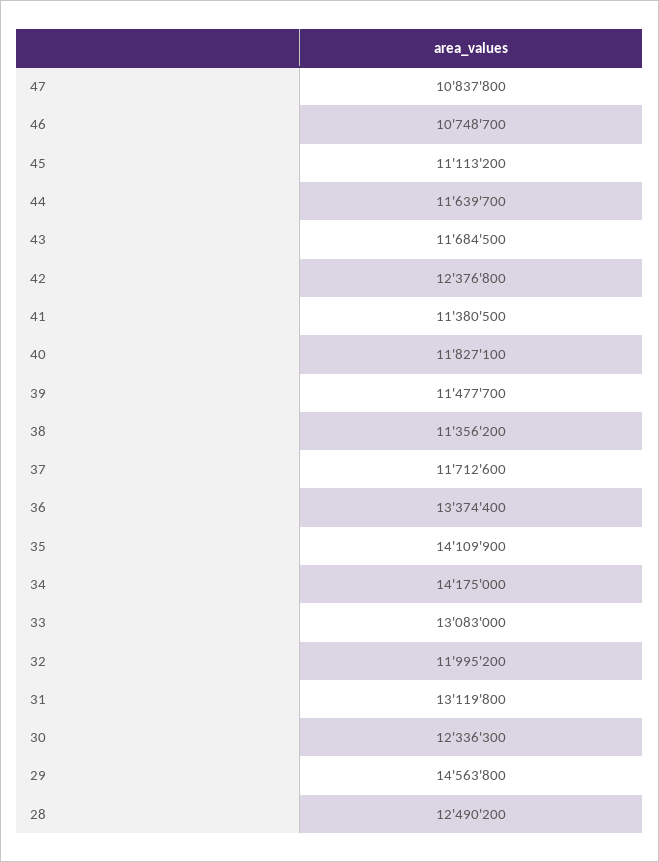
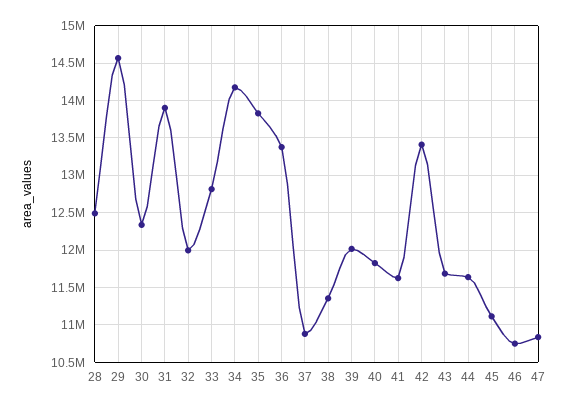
42: 12376800 -> 13400000
41: 11380500 -> 11600000
39: 11477700 -> 12000000
37: 11712600 -> 10900000
35: 14109900 -> 13800000
33: 13083000 -> 12800000
31: 13119800 -> 13900000

